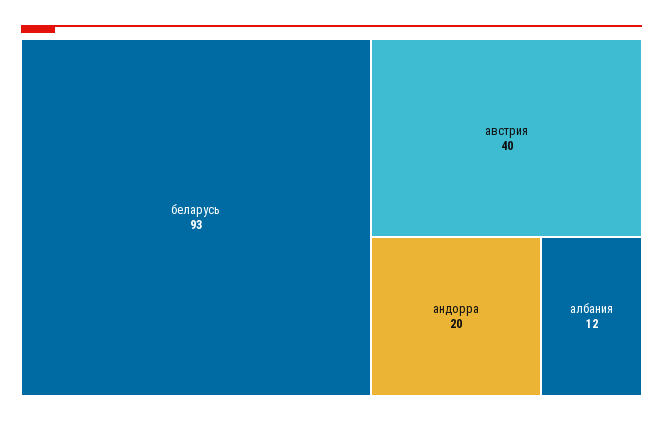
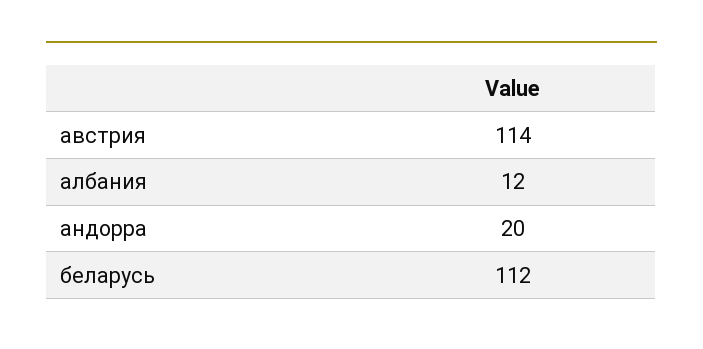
беларусь: 93 -> 112
австрия: 40 -> 114

